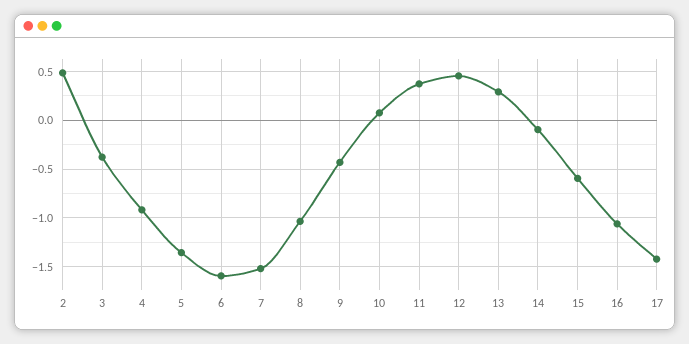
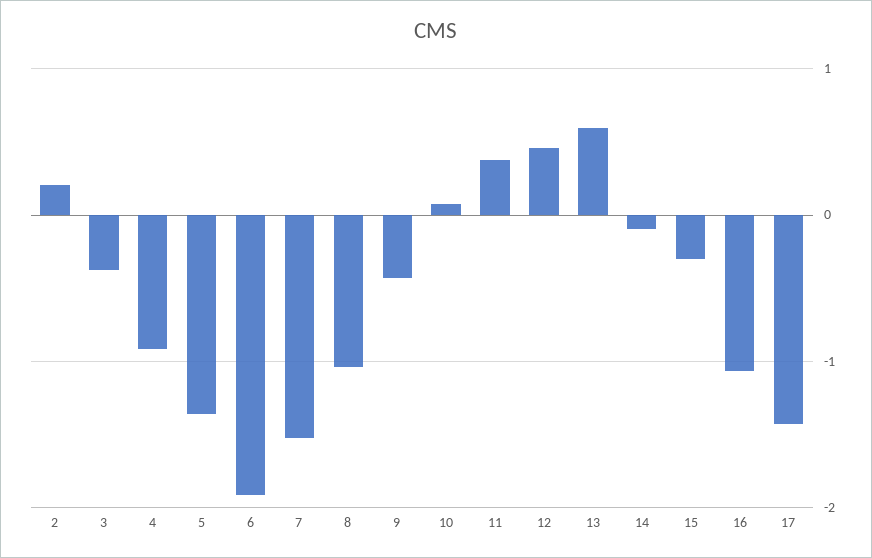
2: 0.5 -> 0.2
6: -1.6 -> -1.9
13: 0.3 -> 0.6
15: -0.6 -> -0.3

